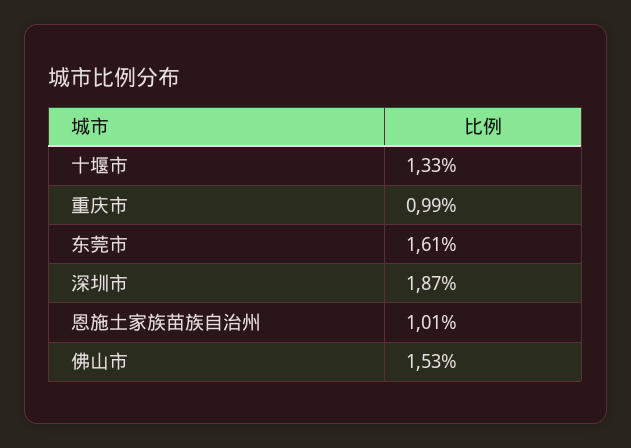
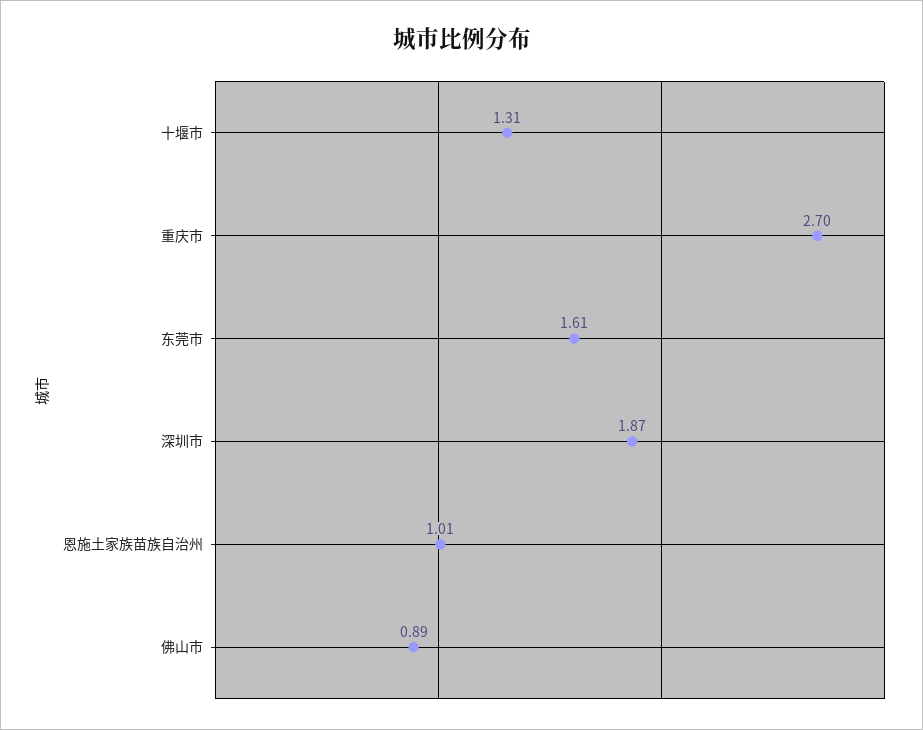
十堰市: 1.33 -> 1.31
重庆市: 0.99 -> 2.7
佛山市: 1.53 -> 0.89

